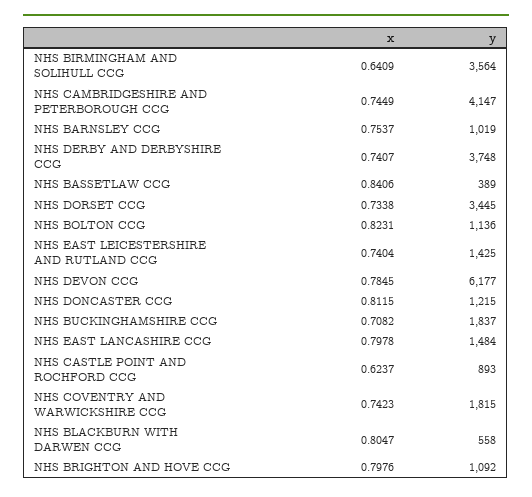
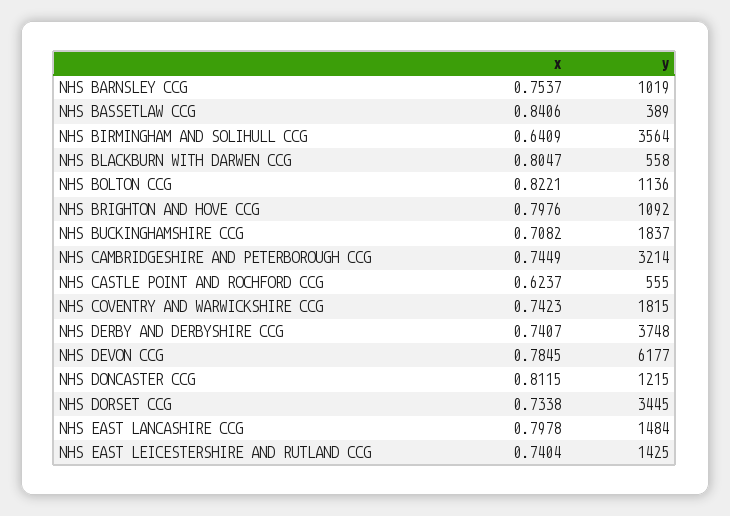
y, NHS CAMBRIDGESHIRE AND PETERBOROUGH CCG: 4147 -> 3214
x, NHS BOLTON CCG: 0.8231 -> 0.8221
y, NHS CASTLE POINT AND ROCHFORD CCG: 893 -> 555

